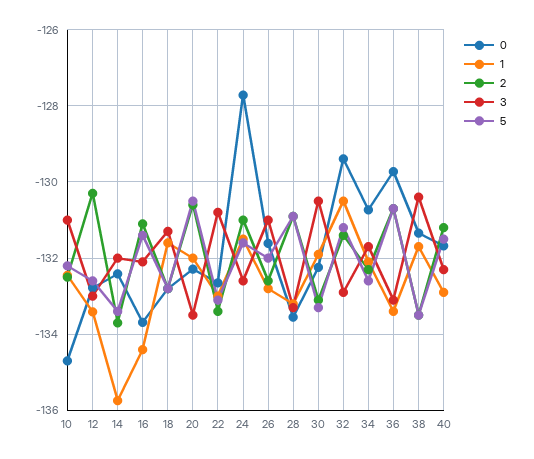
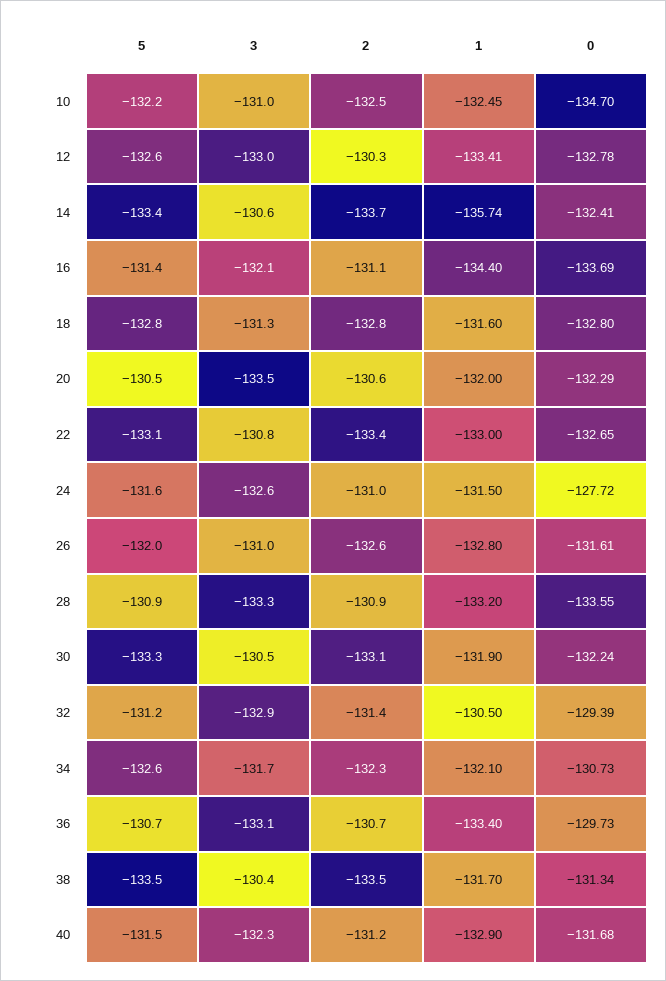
3, 14: -132 -> -130.6

